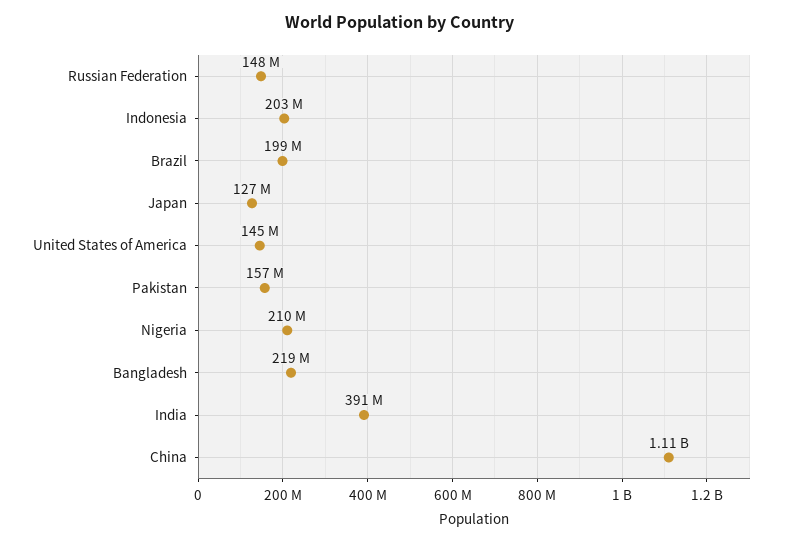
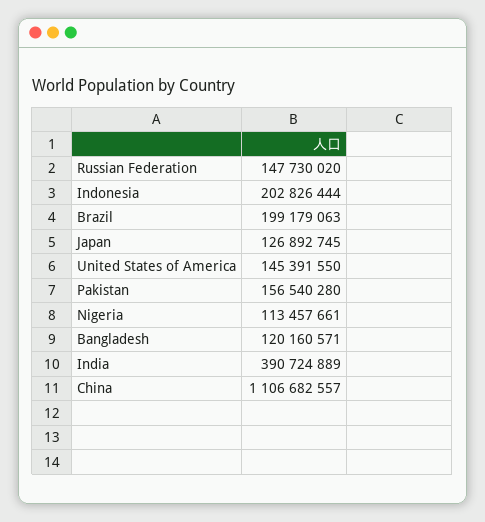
Nigeria: 210000000 -> 113457661
Bangladesh: 219000000 -> 120160571

